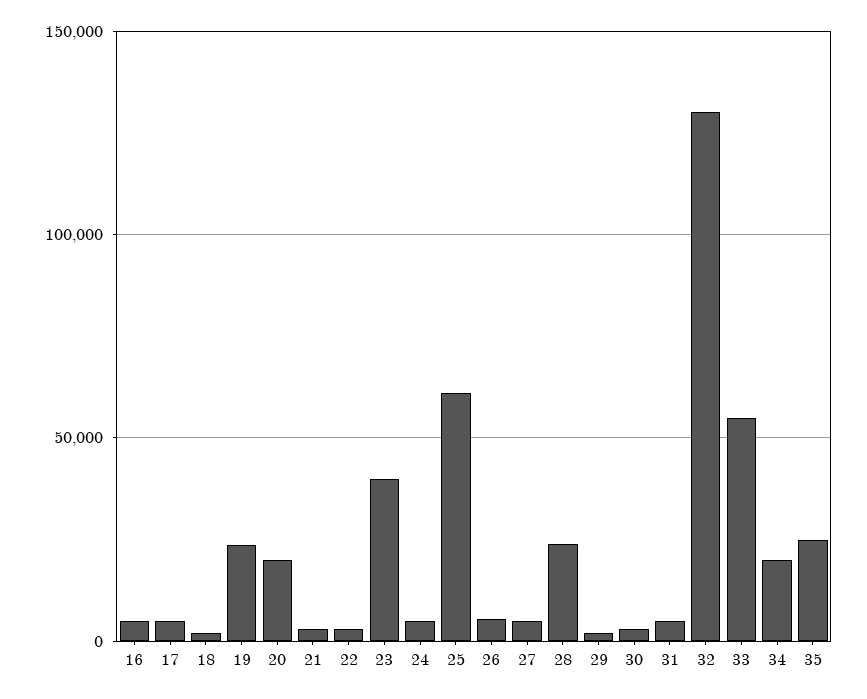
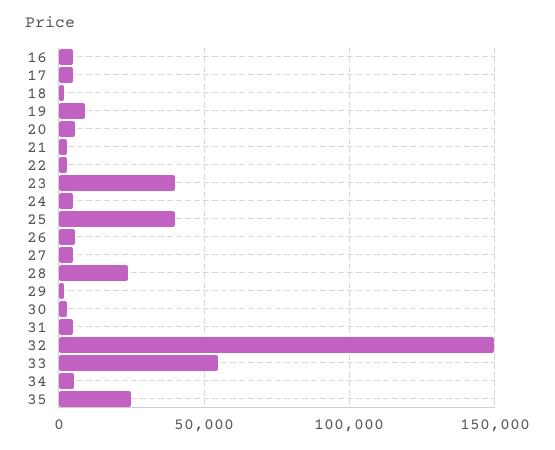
19: 25000 -> 10000
20: 20000 -> 5000
25: 60000 -> 40000
32: 130000 -> 150000
34: 20000 -> 5000

